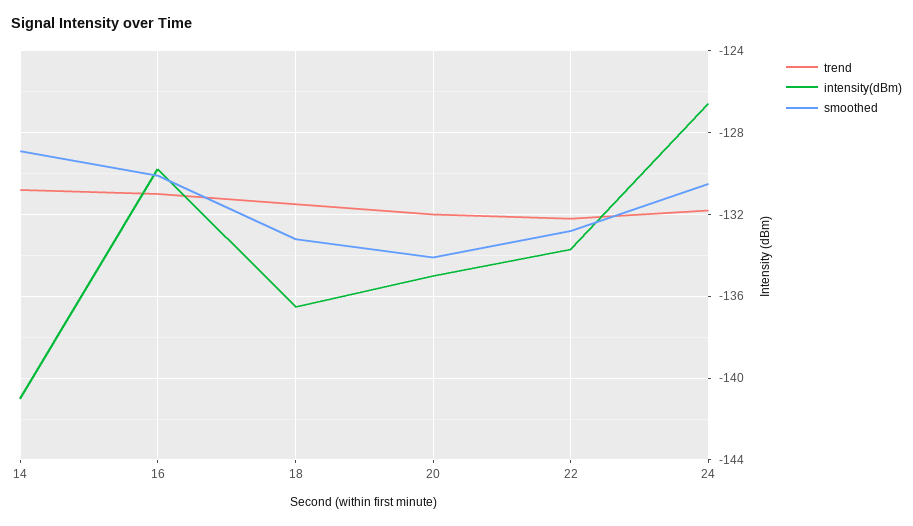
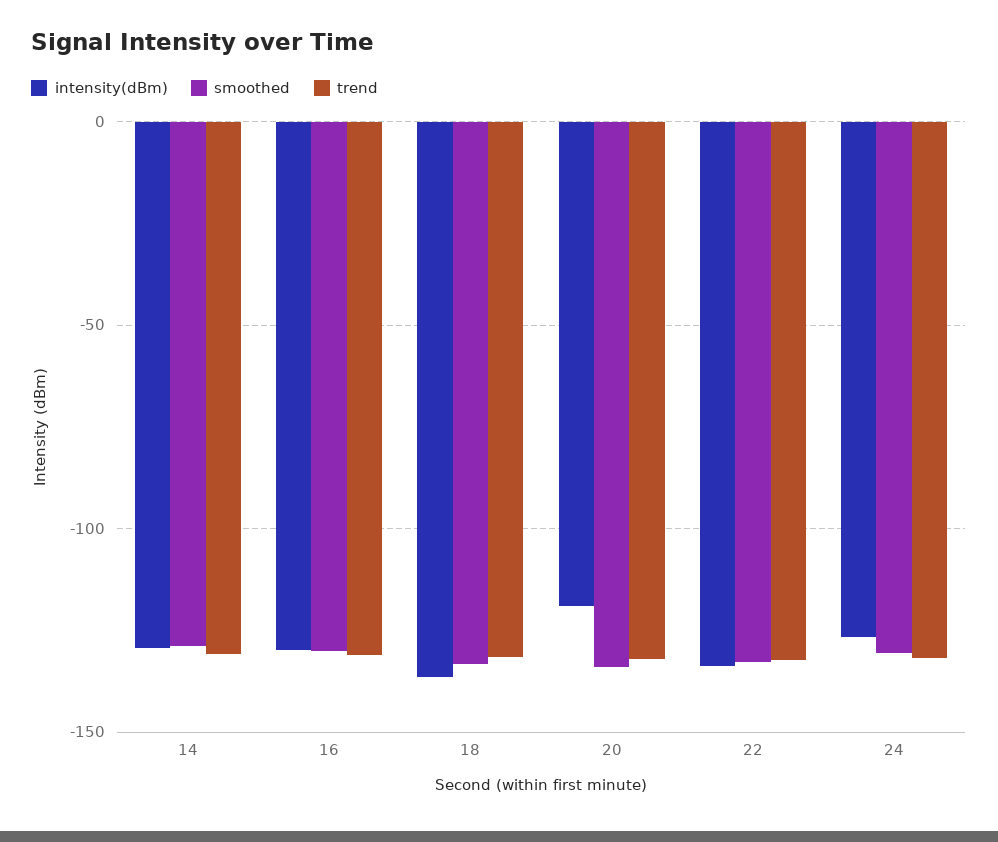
intensity(dBm), 14: -141 -> -130
intensity(dBm), 20: -135 -> -120

